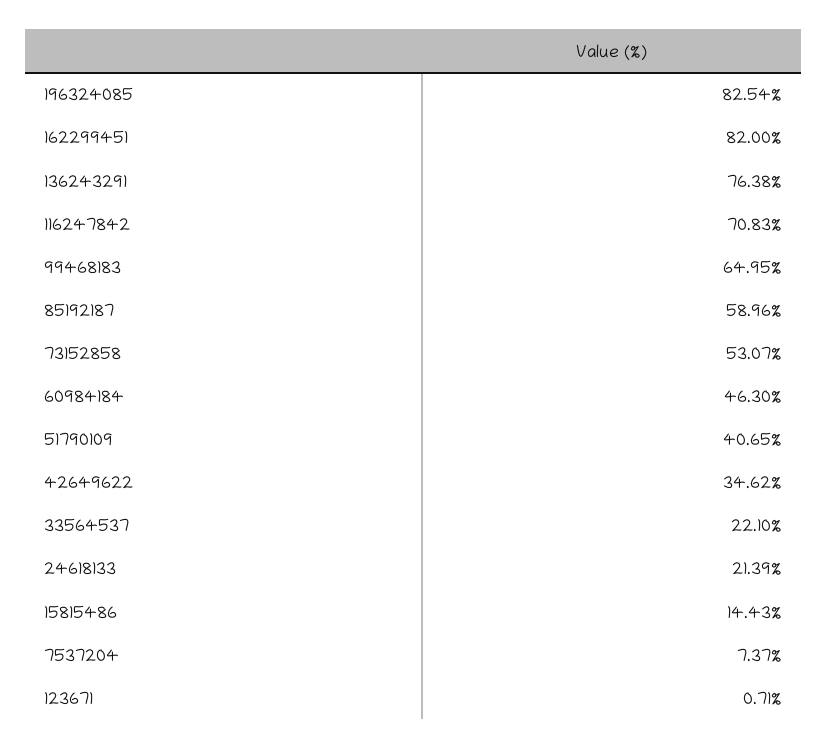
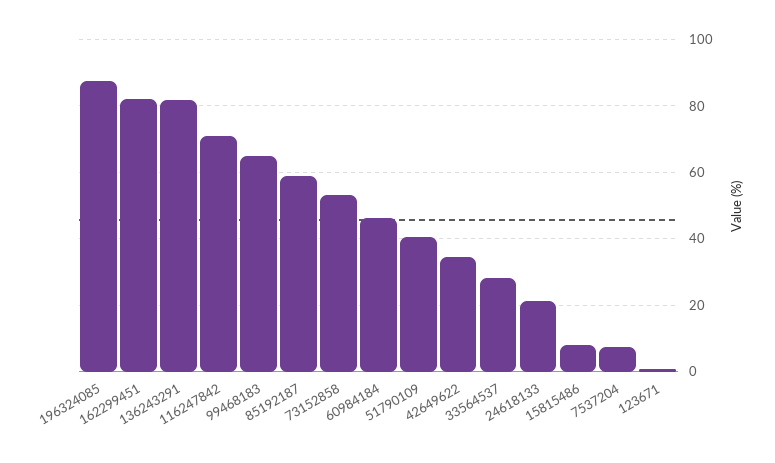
196324085: 82.54 -> 88
136243291: 76.38 -> 82
33564537: 22.1 -> 28
15815486: 14.43 -> 8

